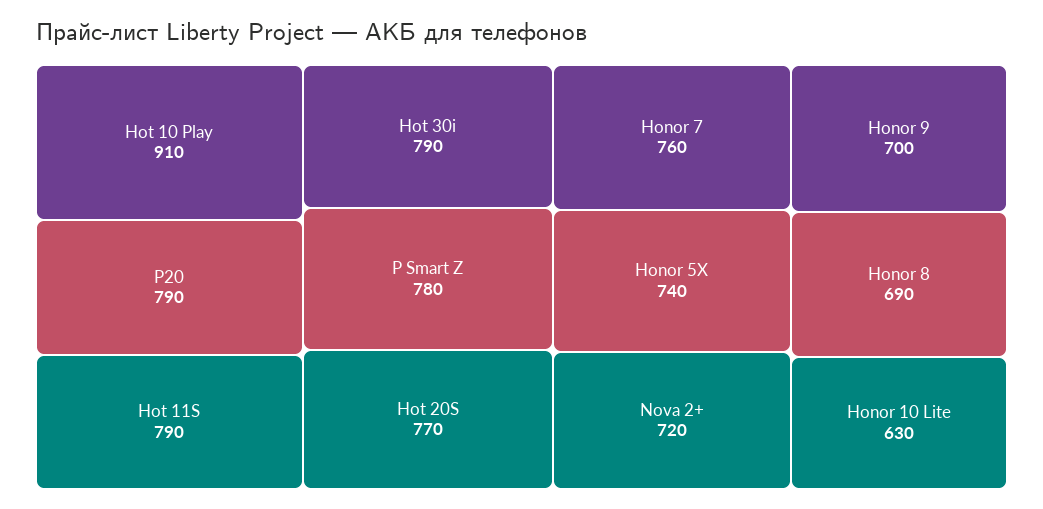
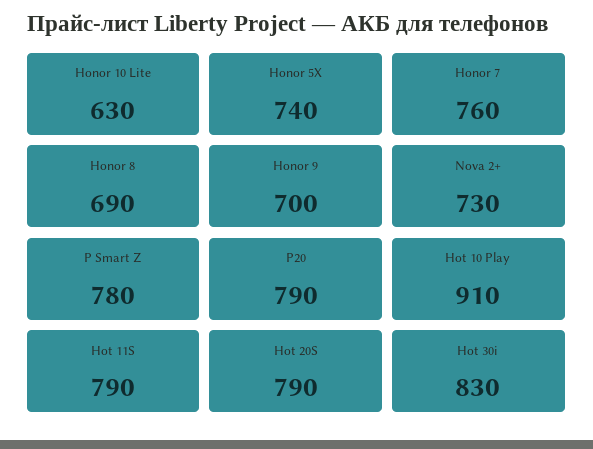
Hot 30i: 790 -> 830
Hot 20S: 770 -> 790
Nova 2+: 720 -> 730

